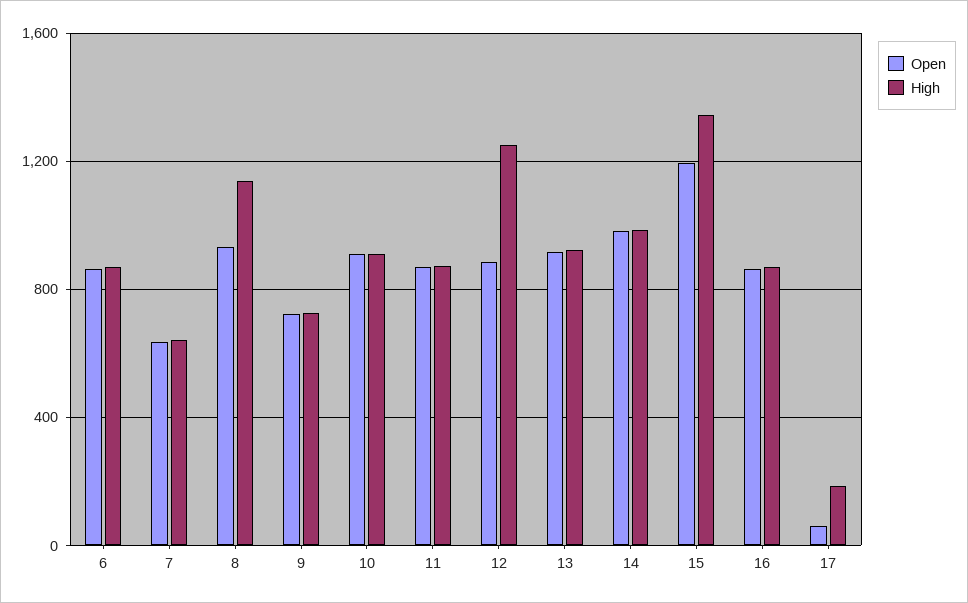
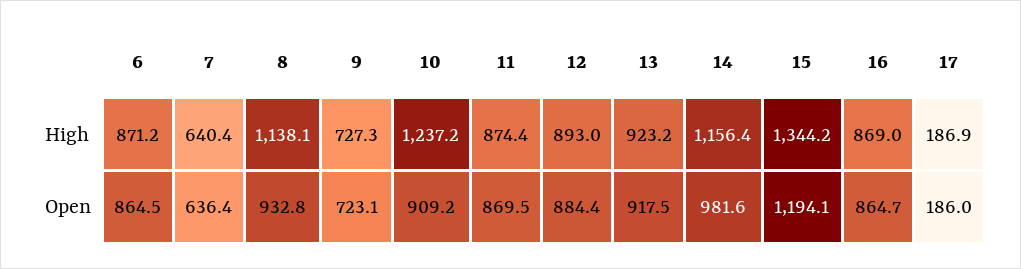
High, 10: 900 -> 1237.2
High, 12: 1250 -> 893
High, 14: 1000 -> 1156.4
Open, 17: 50 -> 186

